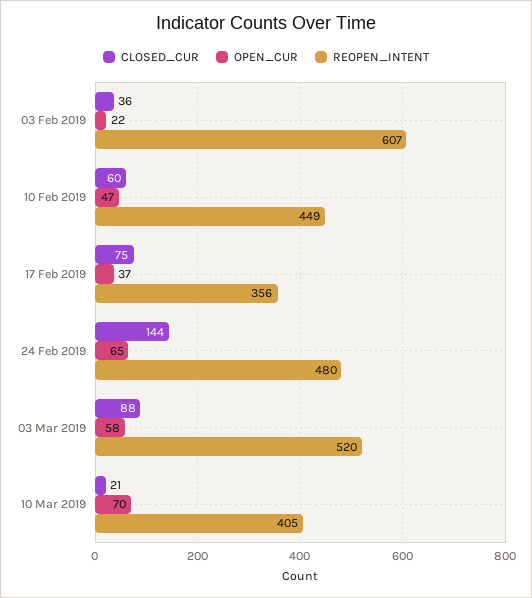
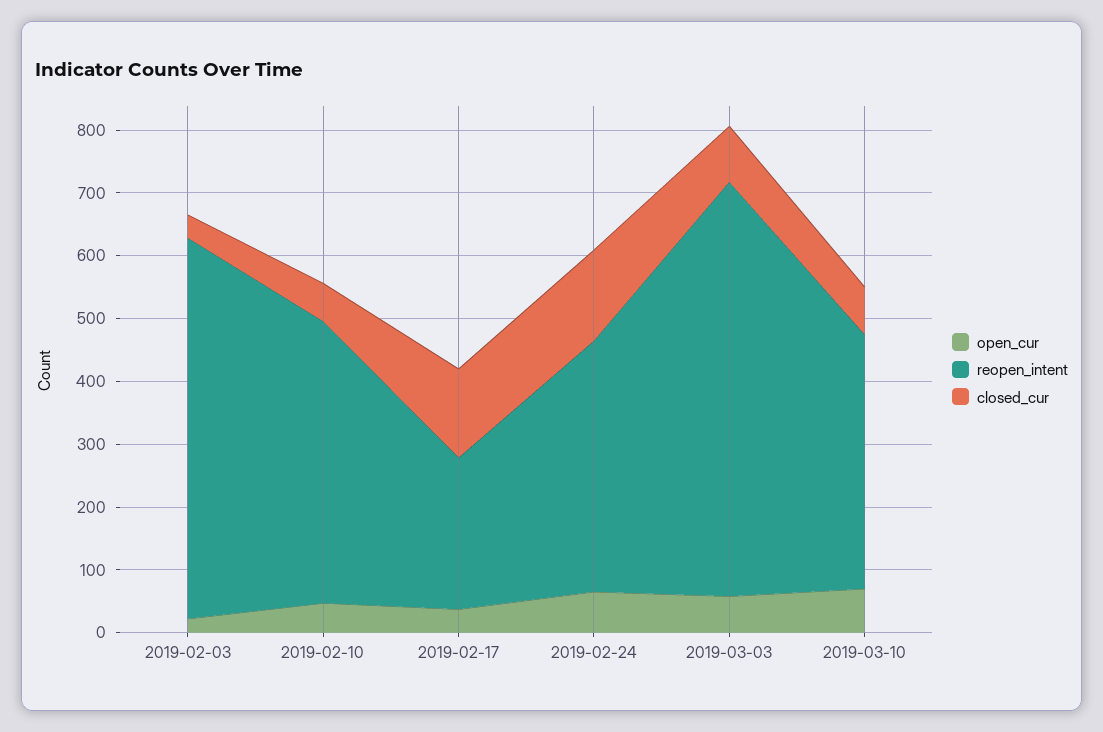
CLOSED_CUR, 17 Feb 2019: 75 -> 140
REOPEN_INTENT, 17 Feb 2019: 356 -> 240
REOPEN_INTENT, 24 Feb 2019: 480 -> 400
REOPEN_INTENT, 03 Mar 2019: 520 -> 660
CLOSED_CUR, 10 Mar 2019: 21 -> 80

